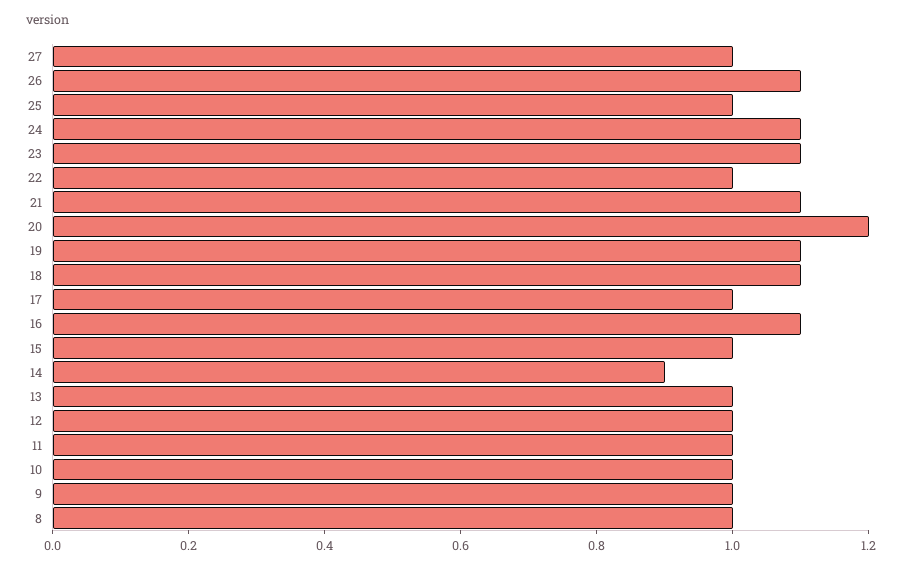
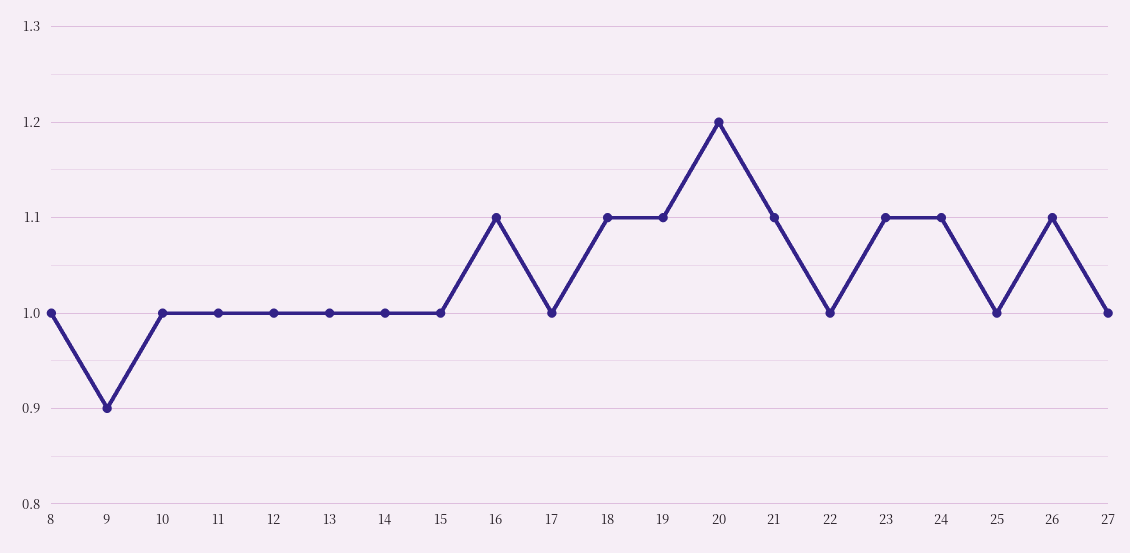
14: 0.9 -> 1
9: 1 -> 0.9

